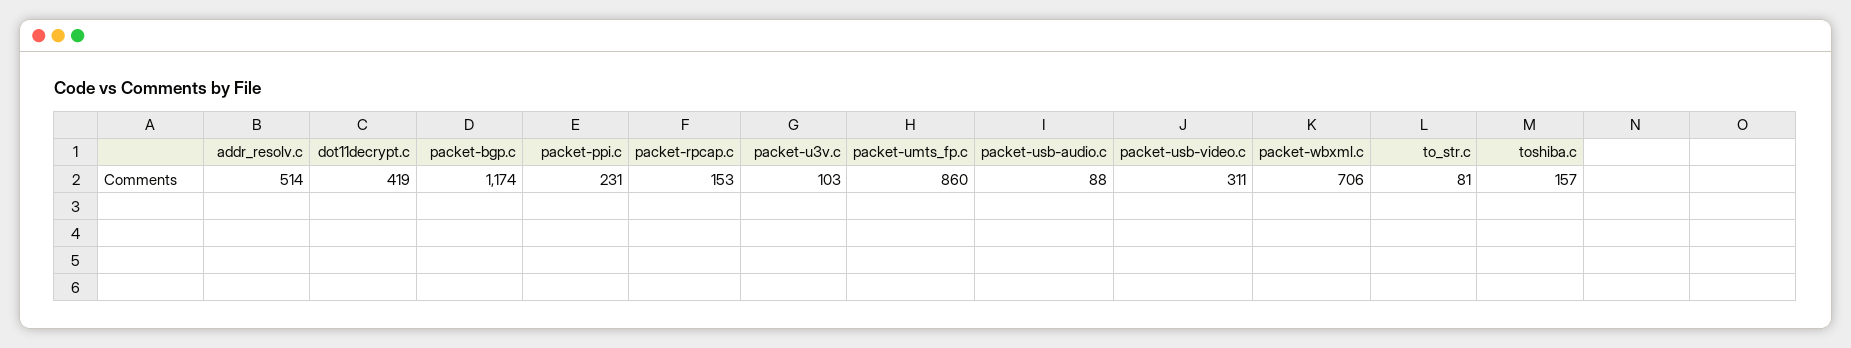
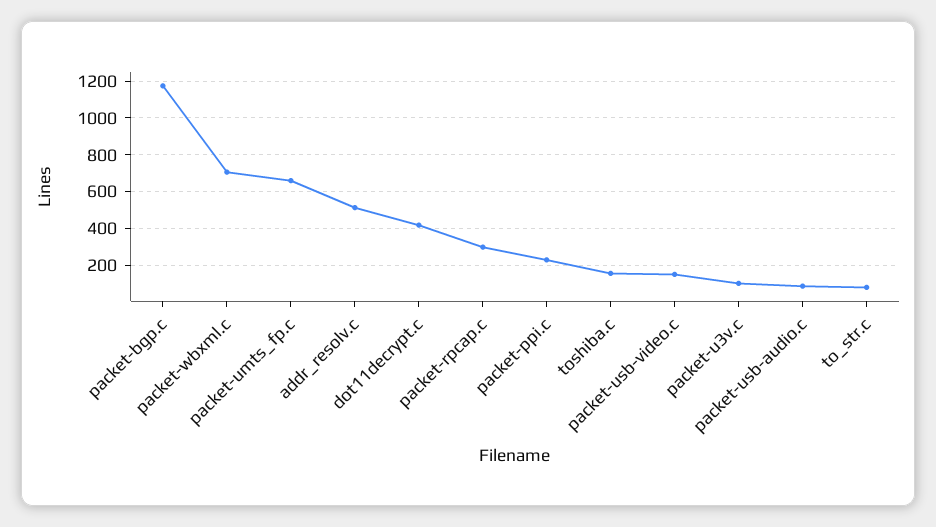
packet-rpcap.c: 153 -> 300
packet-umts_fp.c: 860 -> 650
packet-usb-video.c: 311 -> 150

